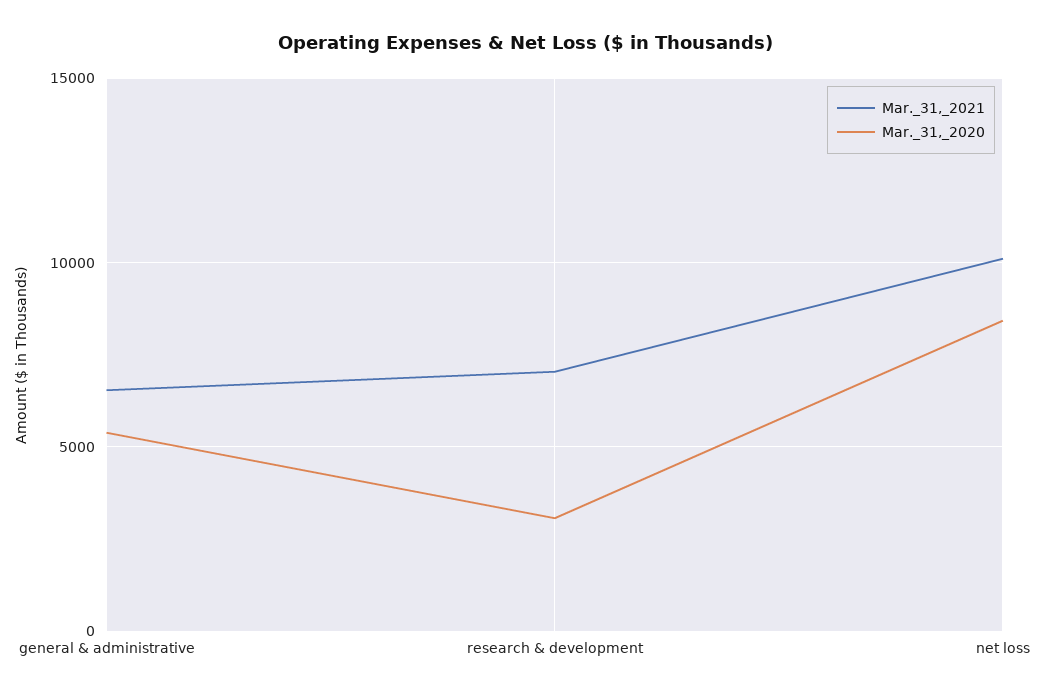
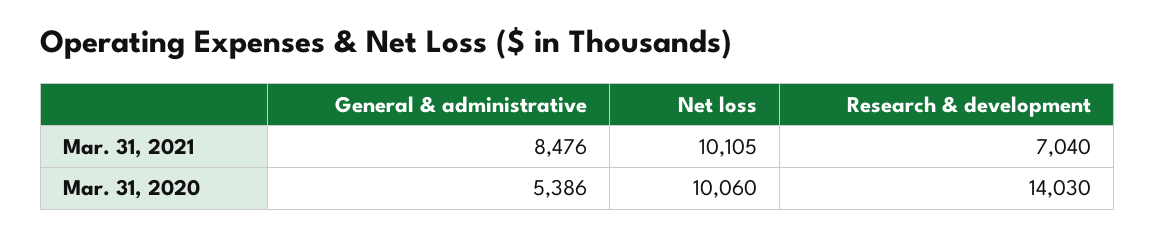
Mar._31,_2021, general & administrative: 6500 -> 8476
Mar._31,_2020, research & development: 3000 -> 14030
Mar._31,_2020, net loss: 8500 -> 10060

